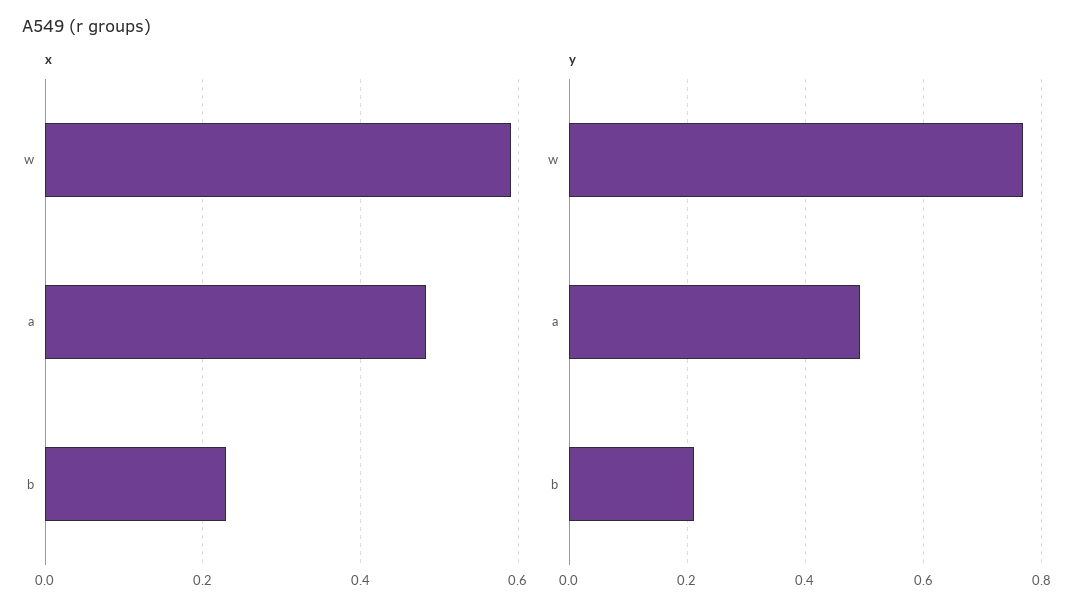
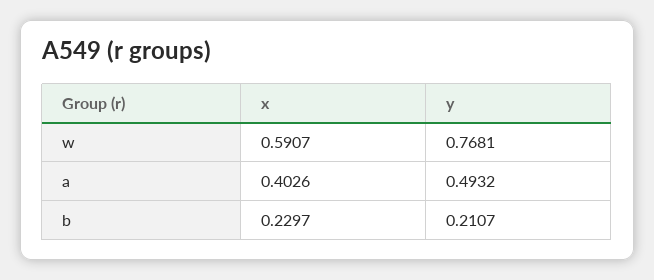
x, a: 0.48 -> 0.4026

